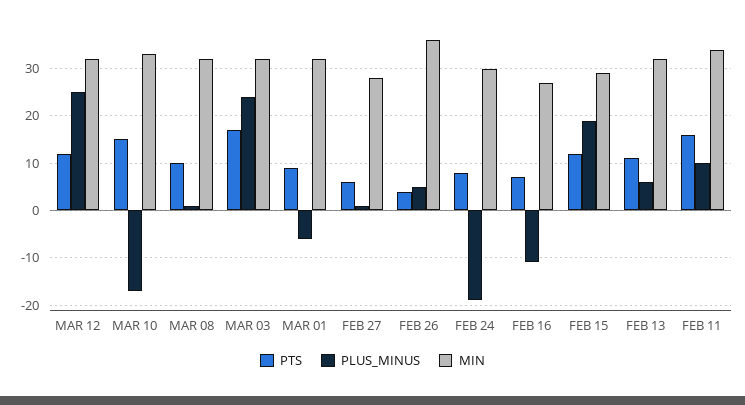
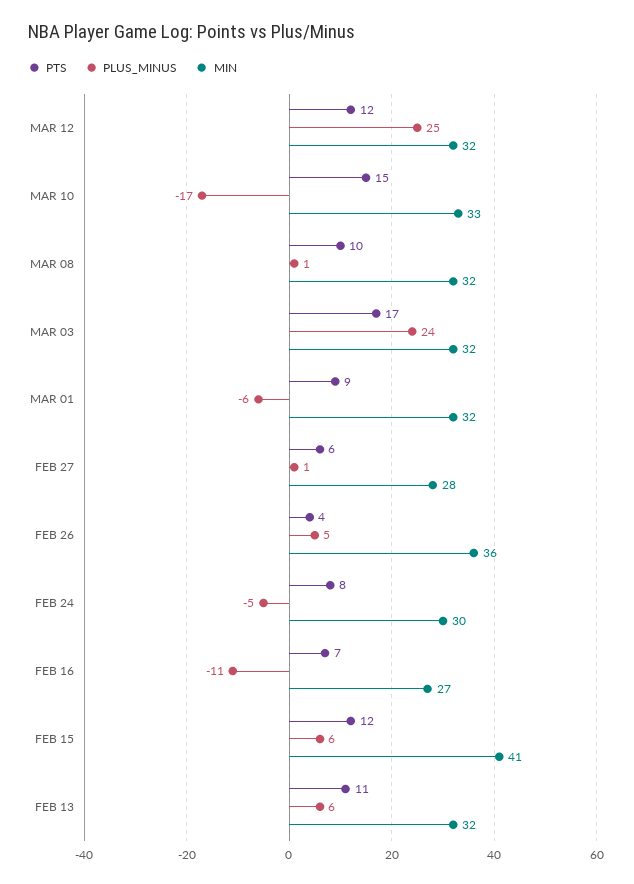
PLUS_MINUS, FEB 24: -20 -> -5
PLUS_MINUS, FEB 15: 20 -> 6
MIN, FEB 15: 30 -> 41
PTS, FEB 11: 15 -> none
PLUS_MINUS, FEB 11: 10 -> none
MIN, FEB 11: 35 -> none

